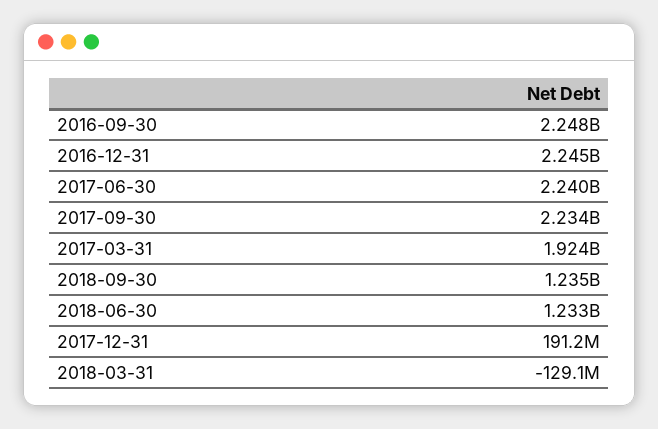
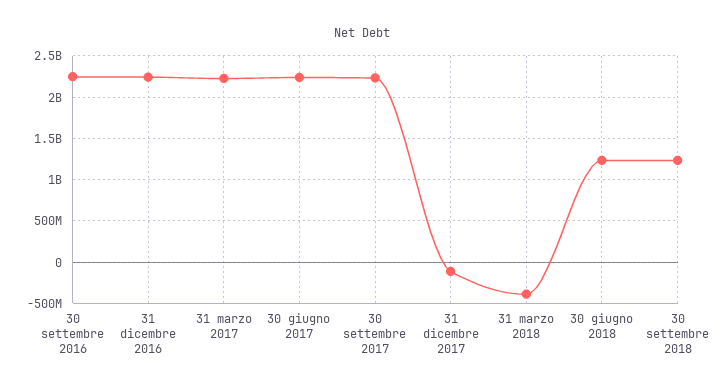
2017-03-31: 1924000000 -> 2200000000
2017-12-31: 191200000 -> -100000000
2018-03-31: -129100000 -> -400000000

